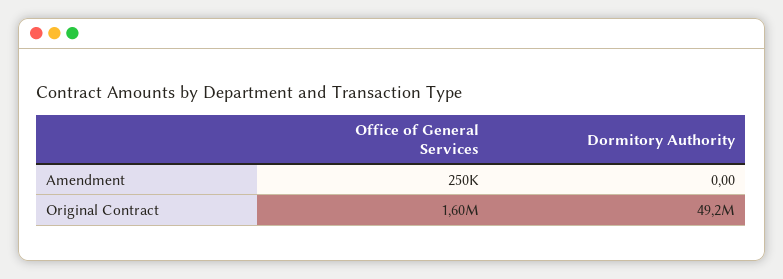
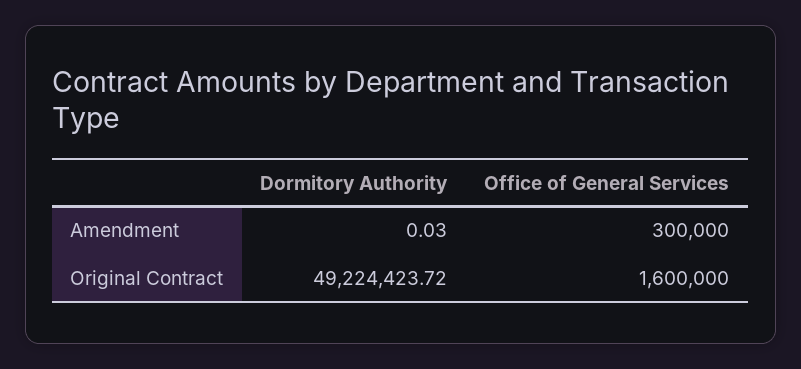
Office of General Services, Amendment: 250000 -> 300000
Dormitory Authority, Amendment: 0 -> 0.03

